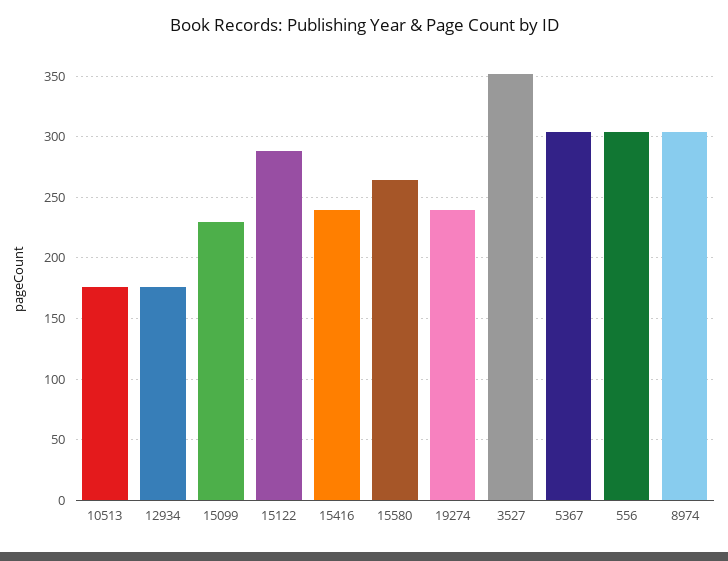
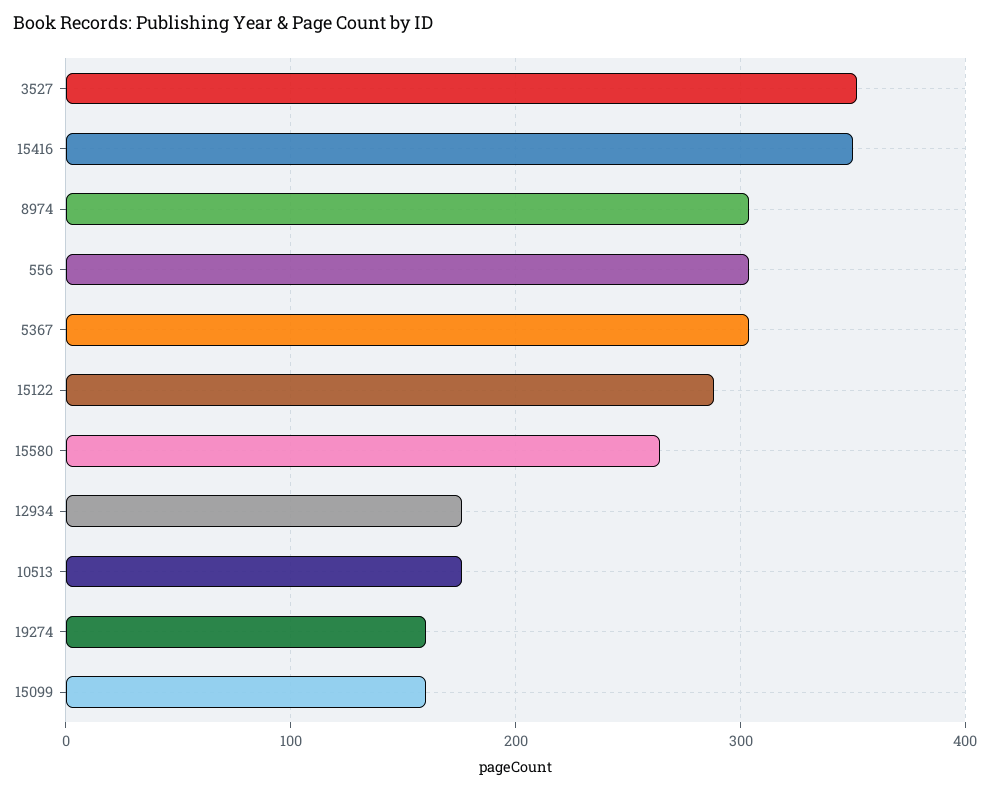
15099: 230 -> 160
15416: 240 -> 350
19274: 240 -> 160

